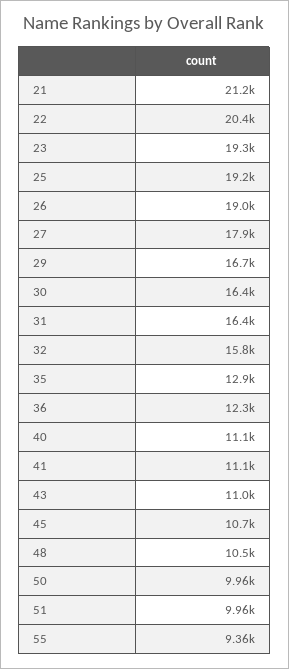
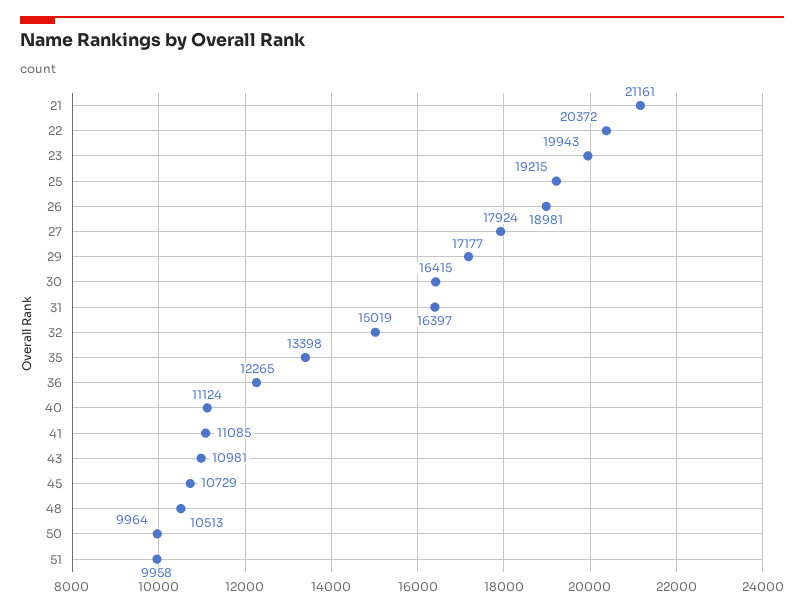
23: 19300 -> 19943
29: 16700 -> 17177
32: 15800 -> 15019
35: 12900 -> 13398
55: 9360 -> none

